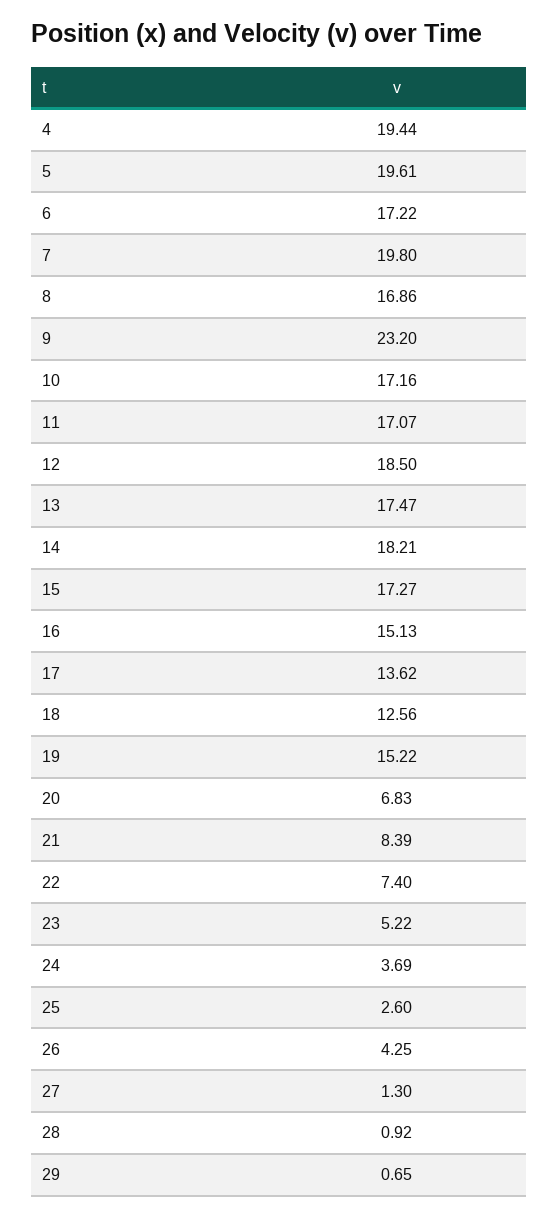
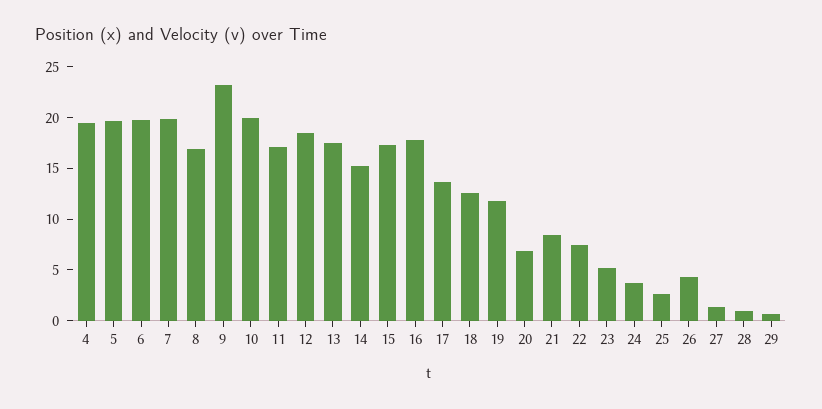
6: 17.22 -> 20
10: 17.16 -> 20
14: 18.21 -> 15
16: 15.13 -> 18
19: 15.22 -> 12

